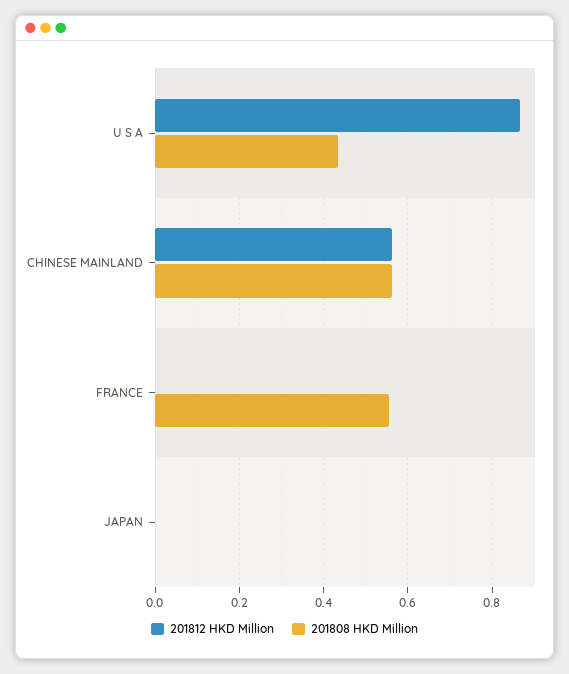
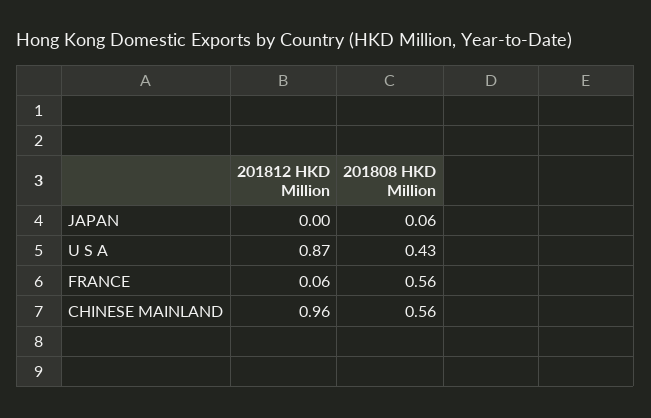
201812 HKD Million, CHINESE MAINLAND: 0.56 -> 0.96
201812 HKD Million, FRANCE: 0 -> 0.06
201808 HKD Million, JAPAN: 0 -> 0.06

